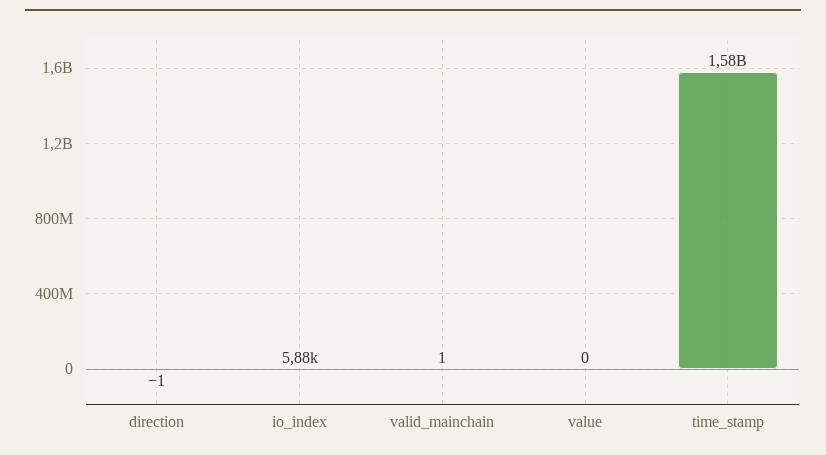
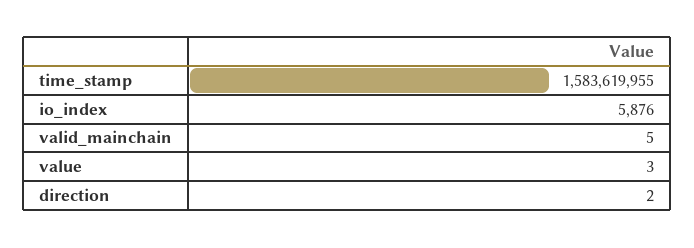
direction: -1 -> 2
valid_mainchain: 1 -> 5
value: 0 -> 3

